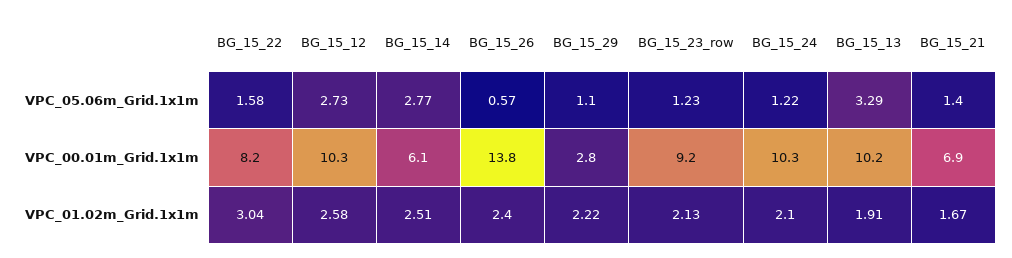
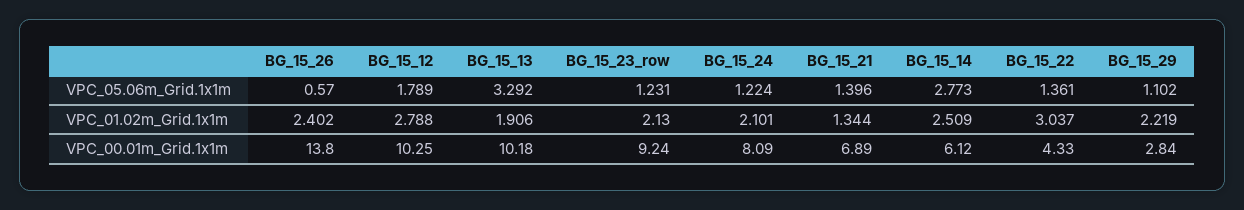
BG_15_22, VPC_05.06m_Grid.1x1m: 1.58 -> 1.361
BG_15_12, VPC_05.06m_Grid.1x1m: 2.73 -> 1.789
BG_15_22, VPC_00.01m_Grid.1x1m: 8.2 -> 4.33
BG_15_24, VPC_00.01m_Grid.1x1m: 10.3 -> 8.09
BG_15_12, VPC_01.02m_Grid.1x1m: 2.58 -> 2.788
BG_15_21, VPC_01.02m_Grid.1x1m: 1.67 -> 1.344

